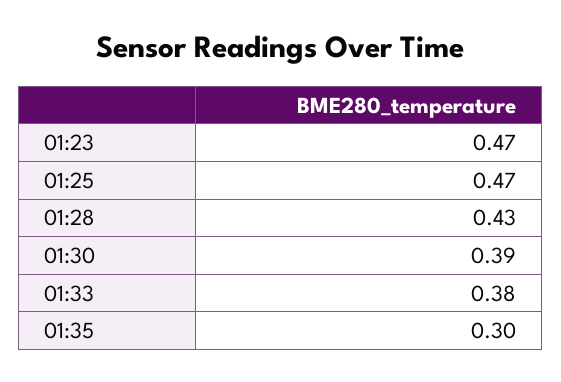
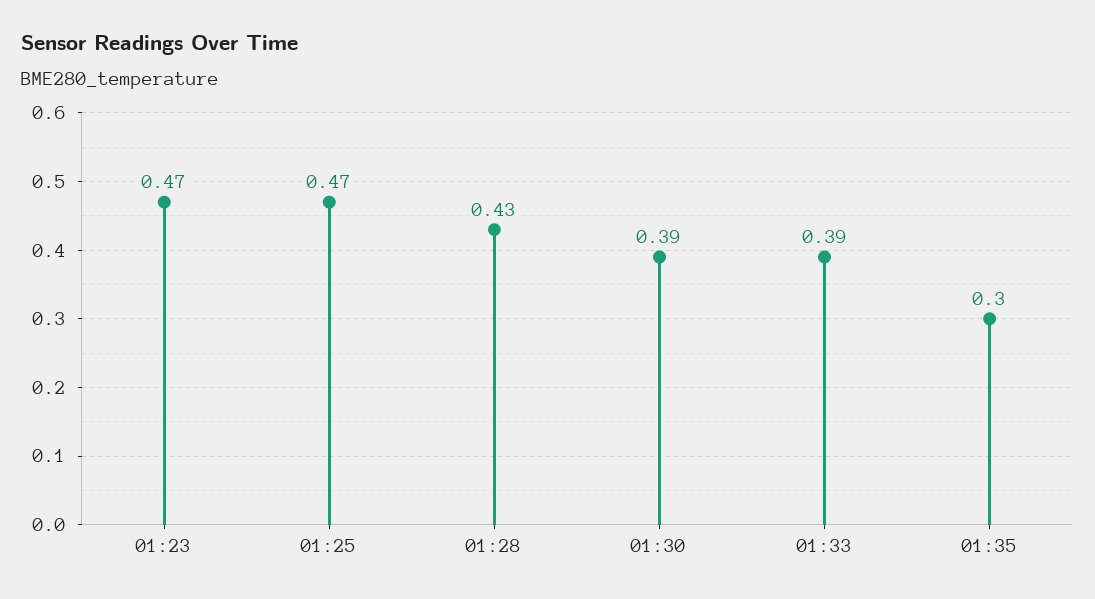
01:33: 0.38 -> 0.39

